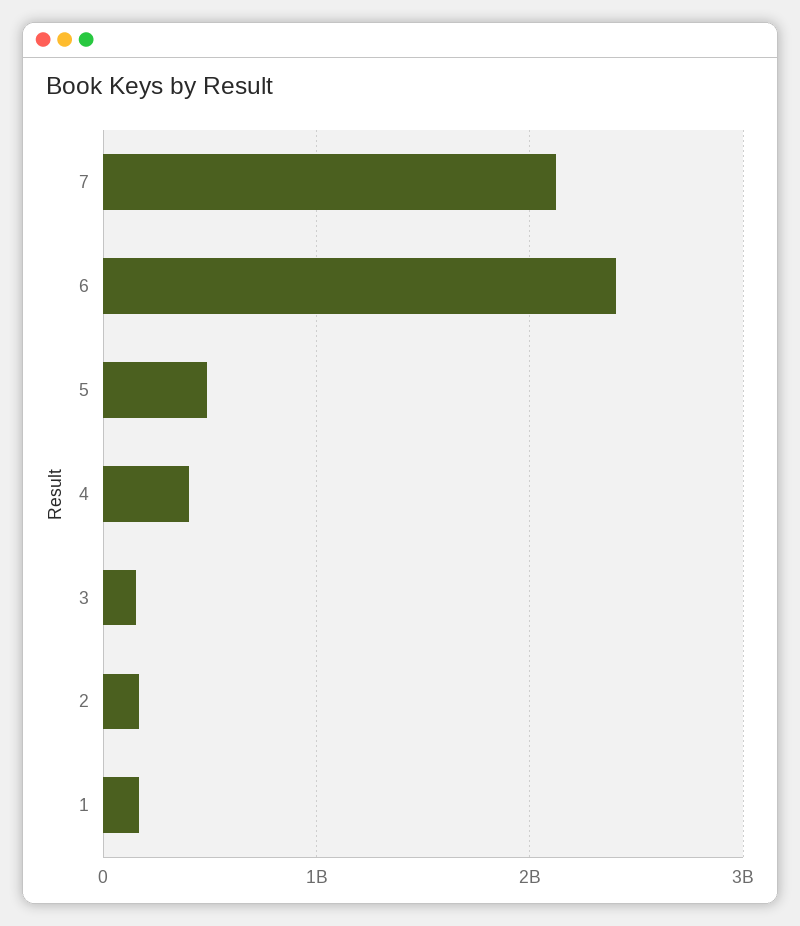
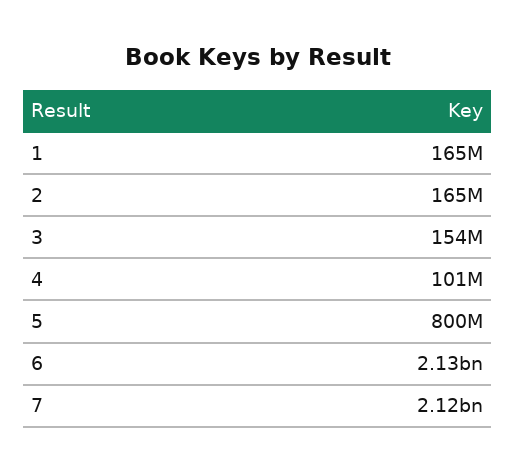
6: 2400000000 -> 2130000000
5: 500000000 -> 800000000
4: 400000000 -> 101000000

